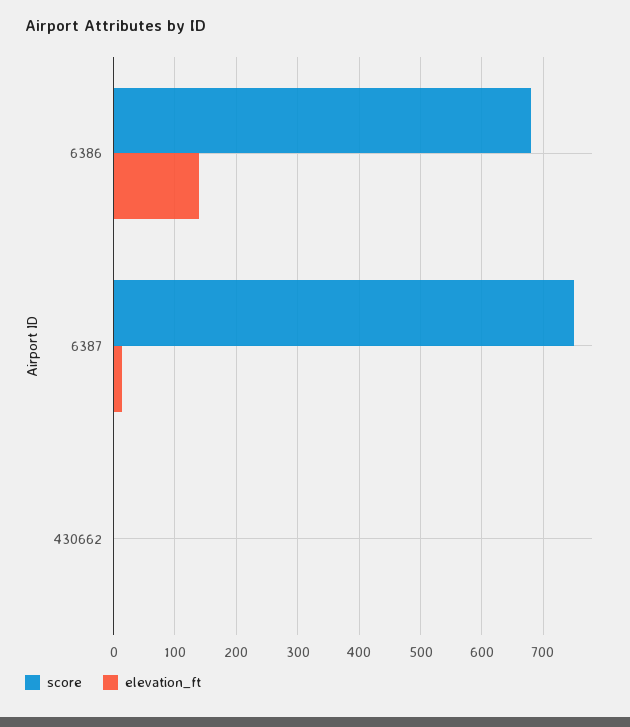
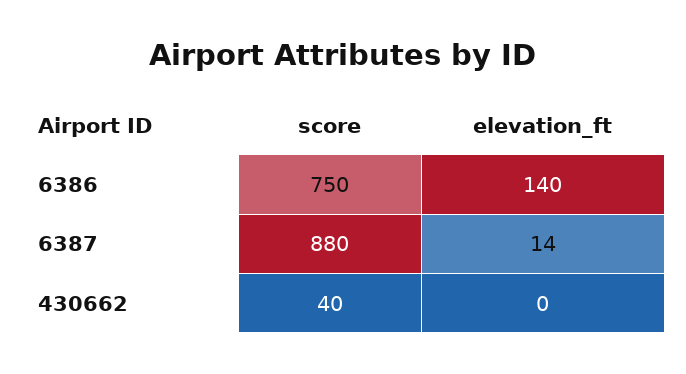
score, 6386: 680 -> 750
score, 6387: 750 -> 880
score, 430662: 0 -> 40

